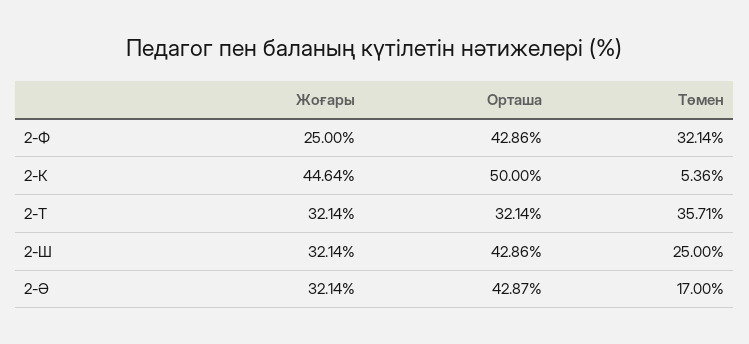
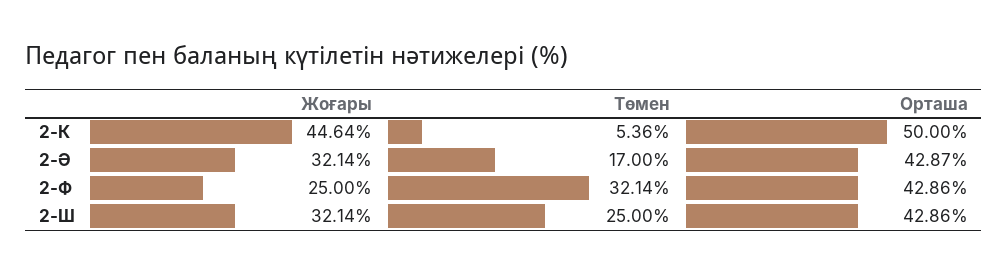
Жоғары, 2-Т: 32.14 -> none
Орташа, 2-Т: 32.14 -> none
Төмен, 2-Т: 35.71 -> none

